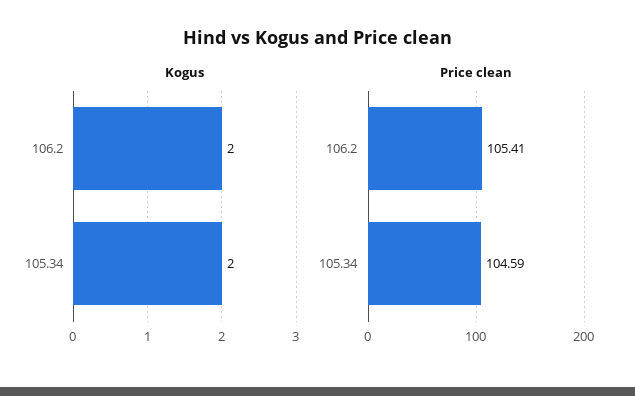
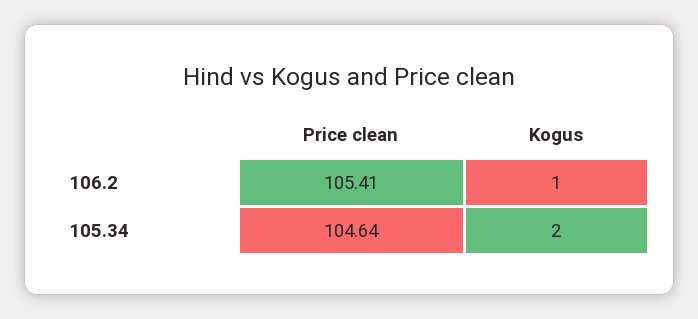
Kogus, 106.2: 2 -> 1
Price clean, 105.34: 104.59 -> 104.64

